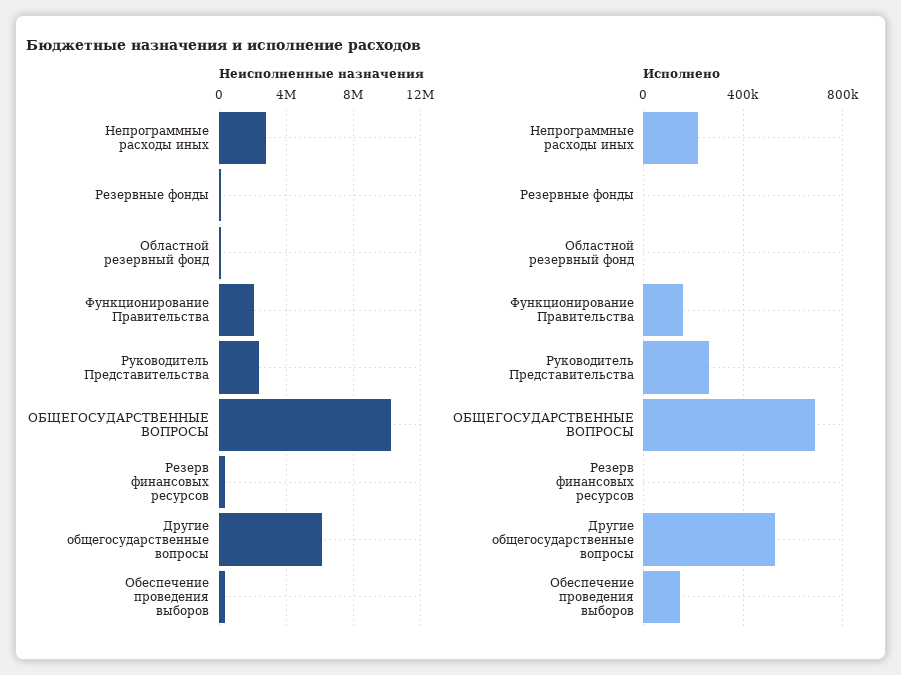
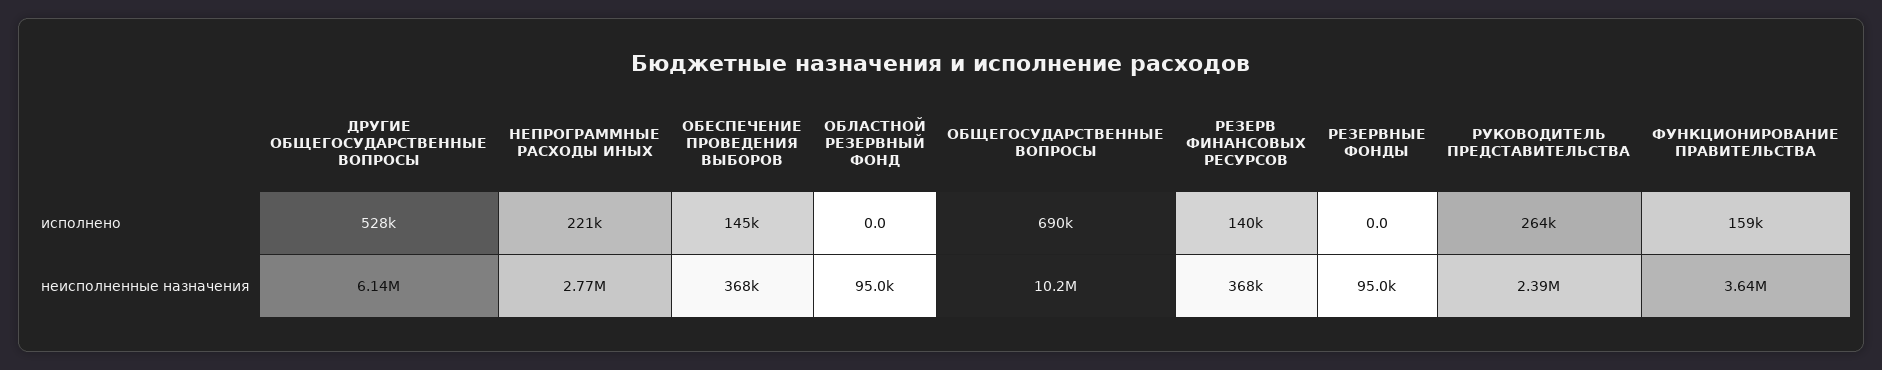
Неисполненные назначения, Функционирование Правительства: 2000000 -> 3640000
Исполнено, Резерв финансовых ресурсов: 0 -> 140000

